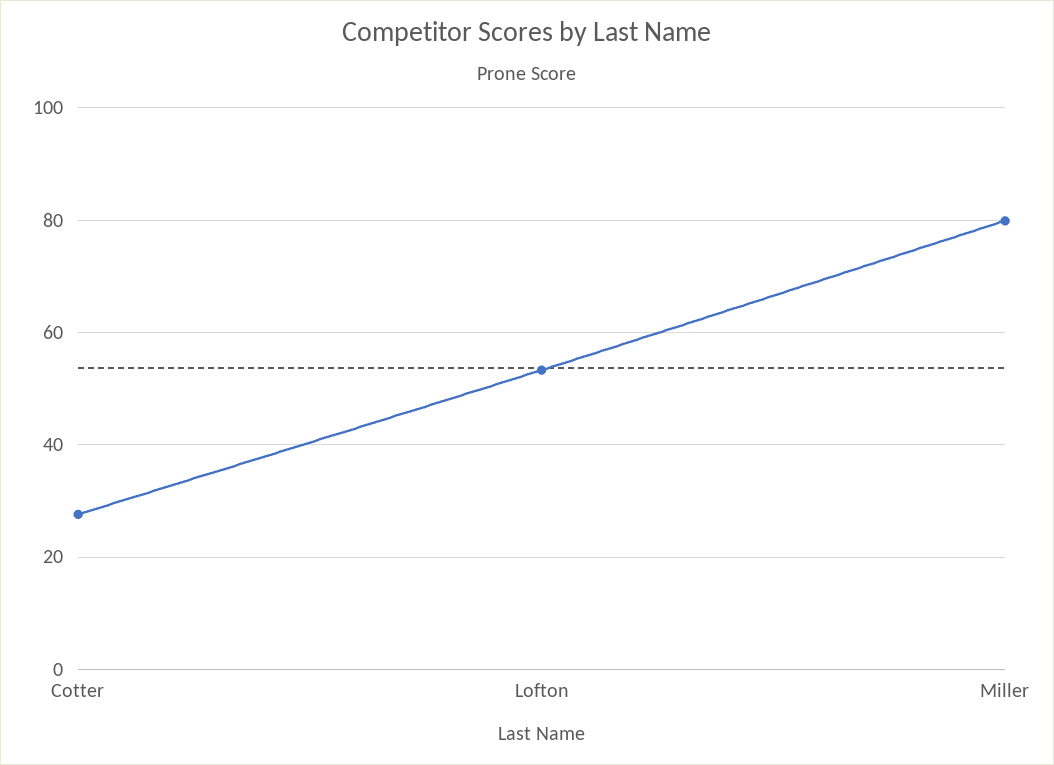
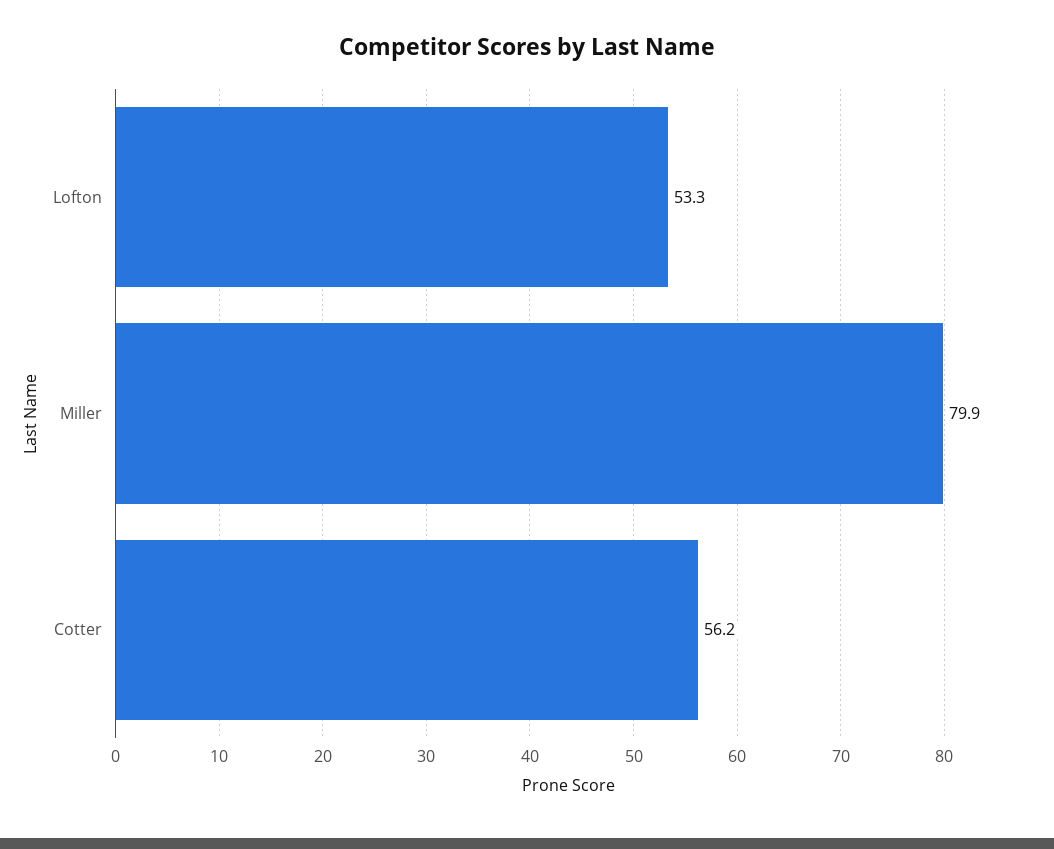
Cotter: 28 -> 56.2

